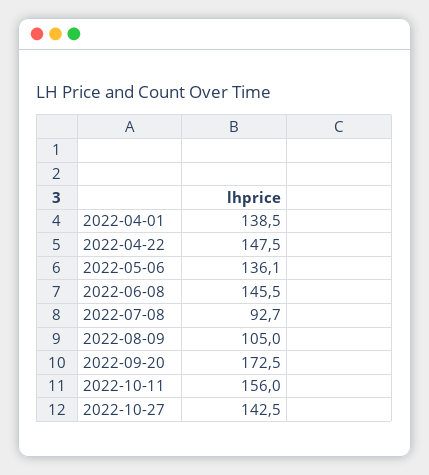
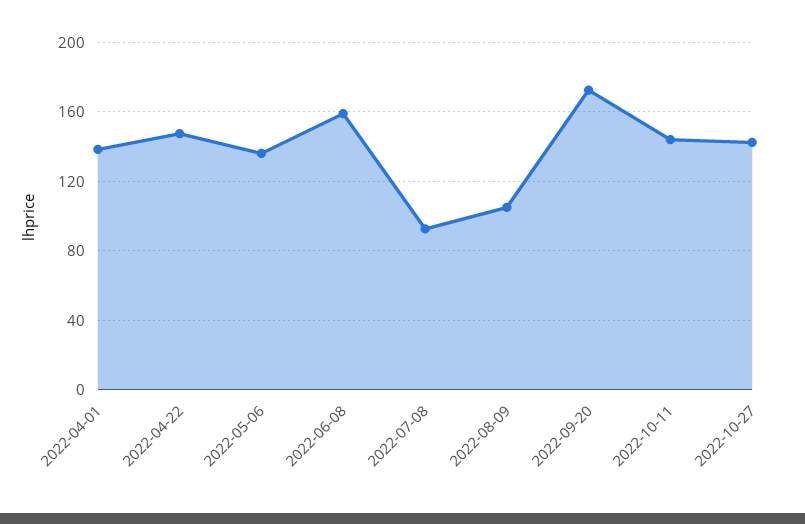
2022-06-08: 145.5 -> 160
2022-10-11: 156 -> 145

